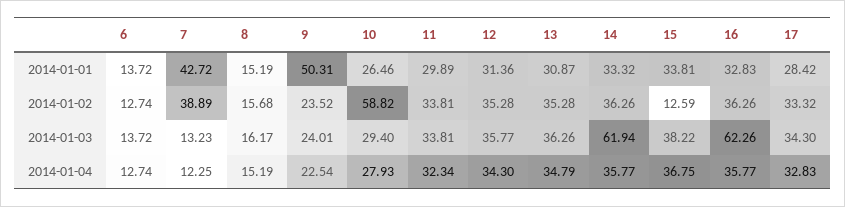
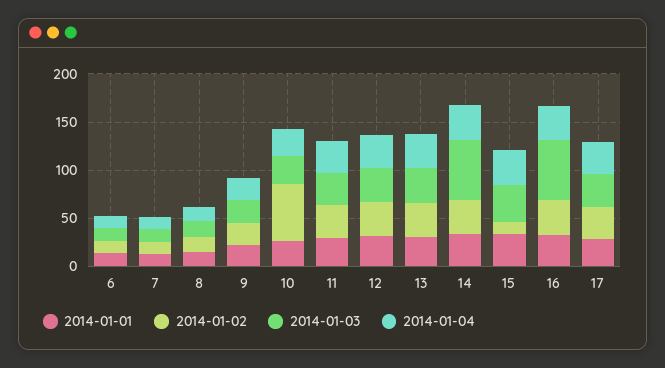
2014-01-01, 7: 42.72 -> 10
2014-01-01, 9: 50.31 -> 20
2014-01-02, 7: 38.89 -> 10

